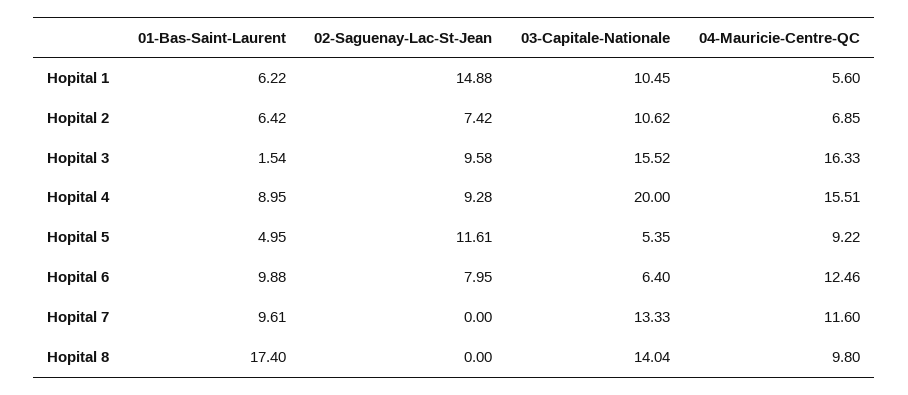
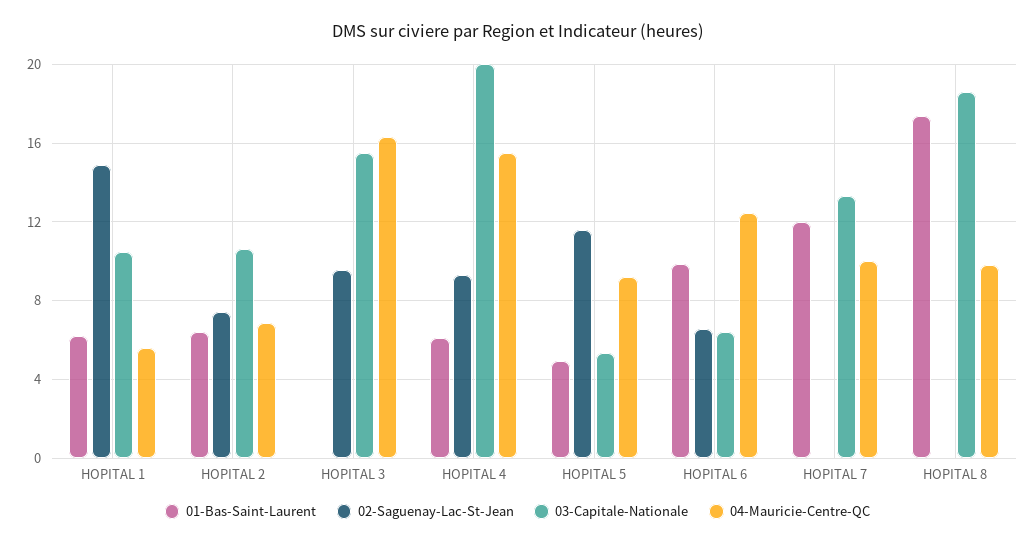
01-Bas-Saint-Laurent, Hopital 3: 1.54 -> 0
01-Bas-Saint-Laurent, Hopital 4: 8.95 -> 6
02-Saguenay-Lac-St-Jean, Hopital 6: 7.95 -> 6.5
01-Bas-Saint-Laurent, Hopital 7: 9.61 -> 12
04-Mauricie-Centre-QC, Hopital 7: 11.6 -> 10
03-Capitale-Nationale, Hopital 8: 14.04 -> 18.5

